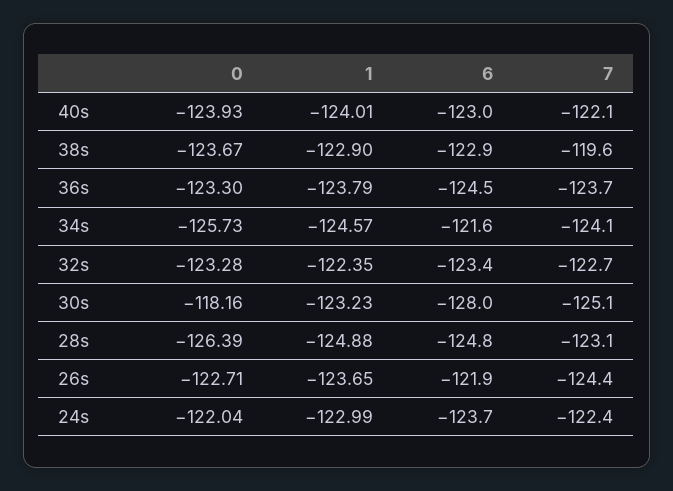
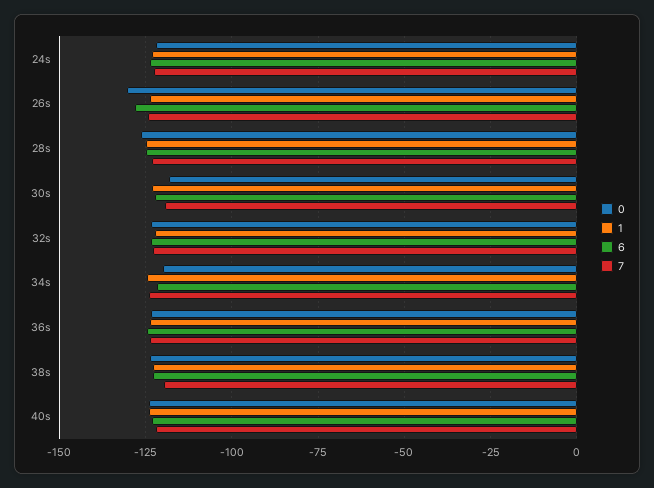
0, 34s: -125.73 -> -120
6, 30s: -128 -> -122.5
7, 30s: -125.1 -> -120
0, 26s: -122.71 -> -130
6, 26s: -121.9 -> -127.5

